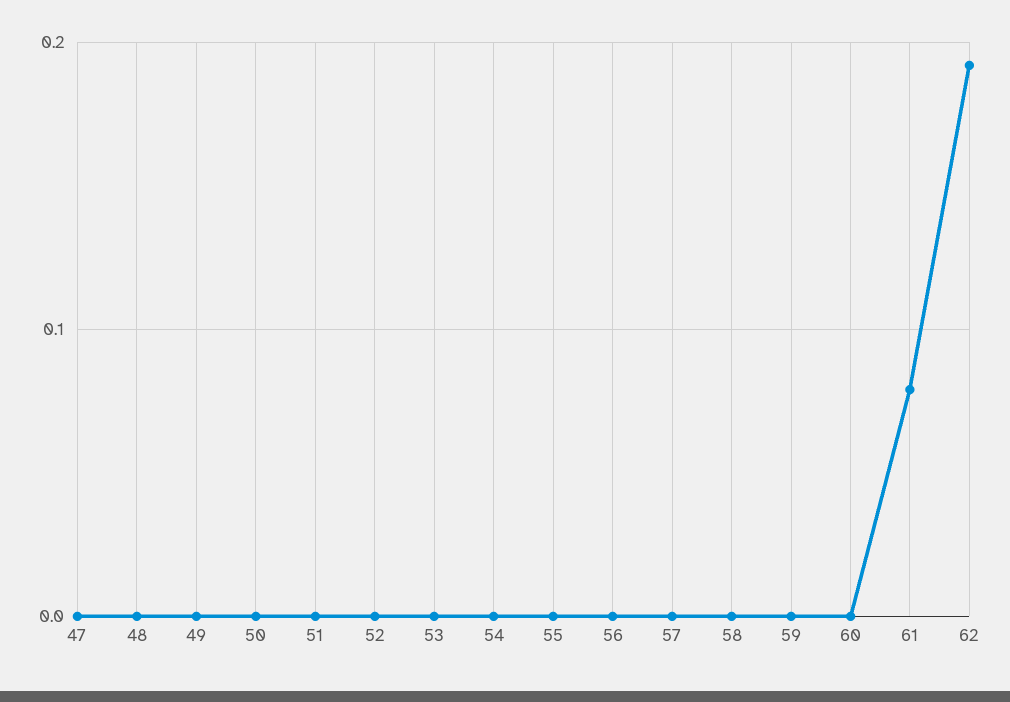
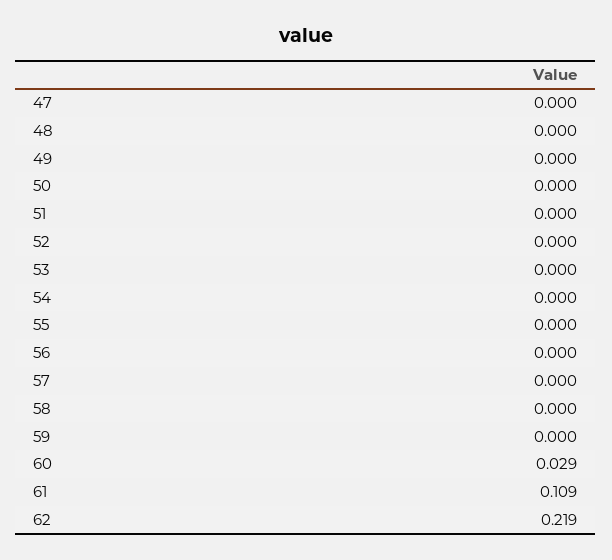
60: 0 -> 0.029
61: 0.08 -> 0.109
62: 0.19 -> 0.219

